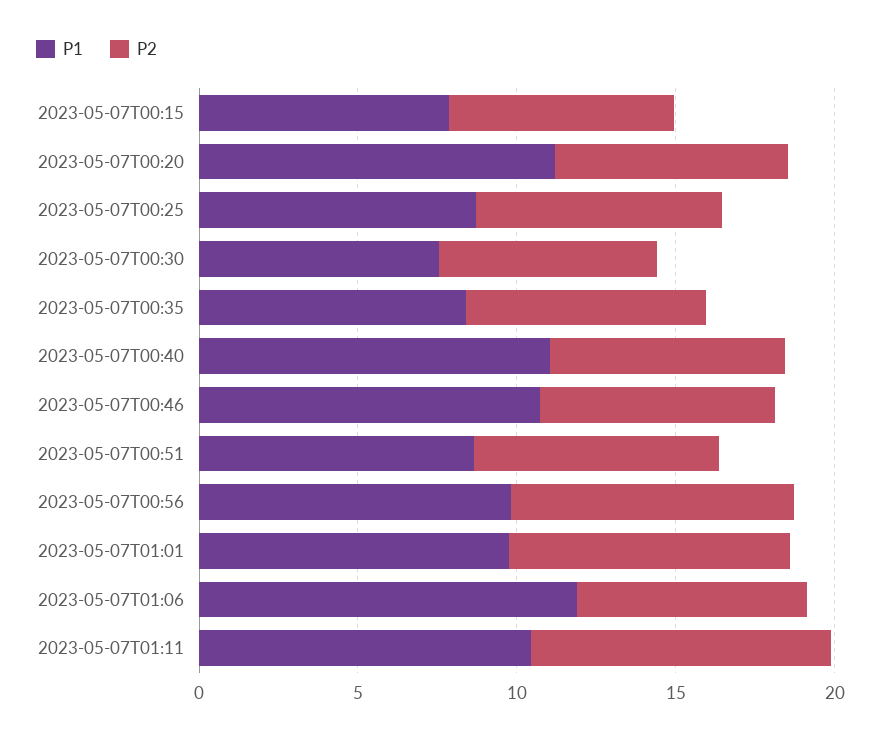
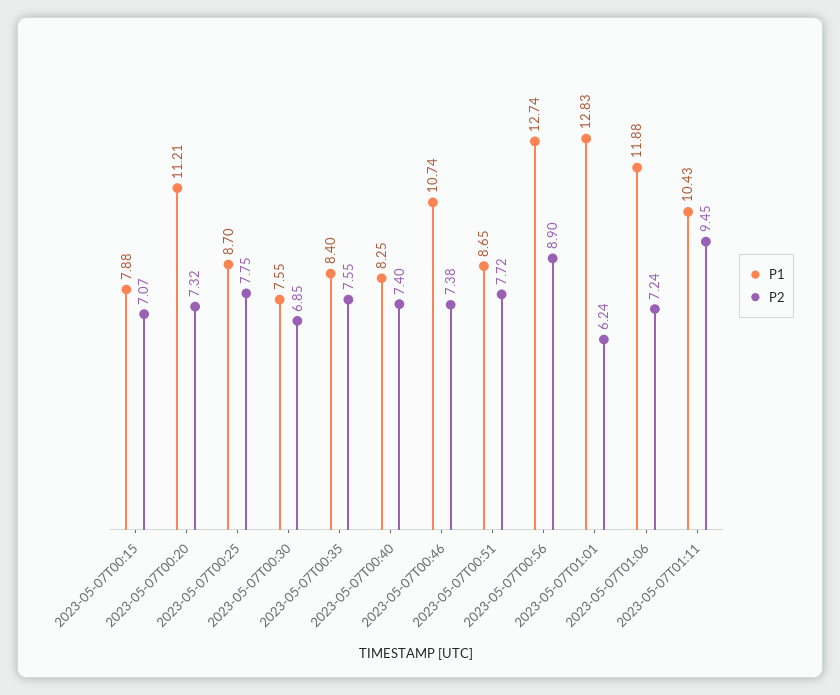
P1, 2023-05-07T00:40: 11 -> 8.25
P1, 2023-05-07T00:56: 10 -> 12.74
P1, 2023-05-07T01:01: 10 -> 12.83
P2, 2023-05-07T01:01: 9 -> 6.24

